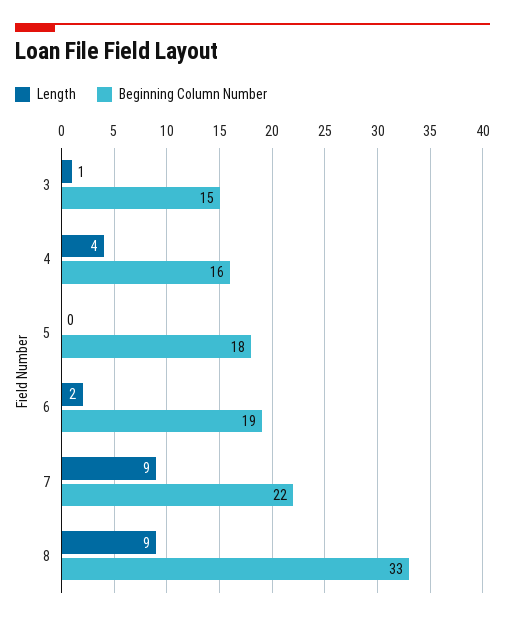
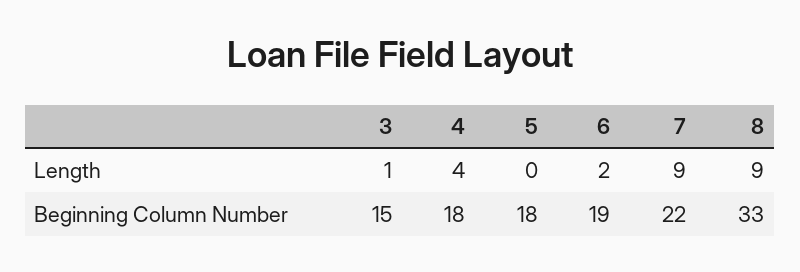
Beginning Column Number, 4: 16 -> 18

